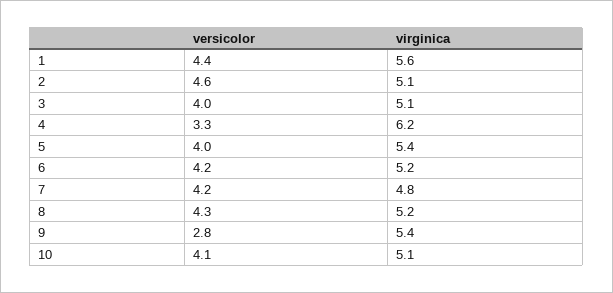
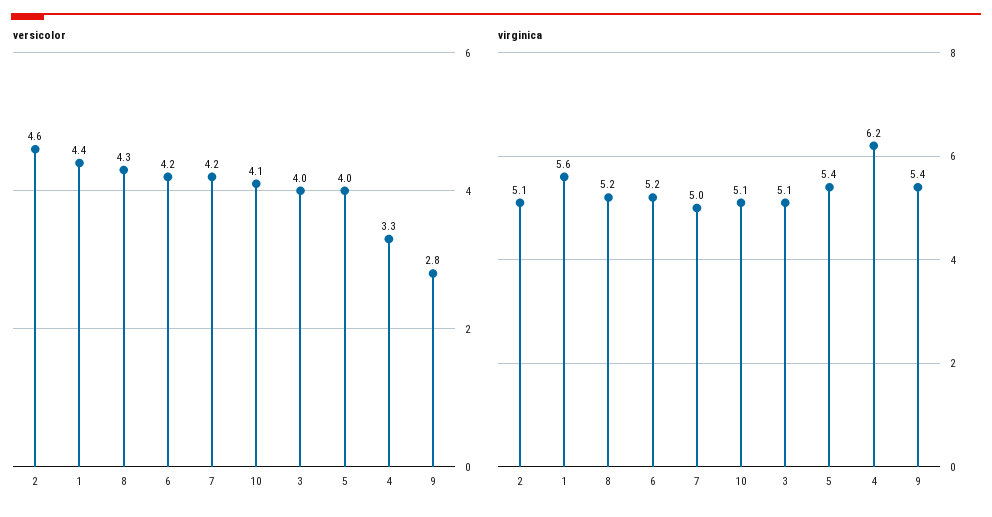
virginica, 7: 4.8 -> 5

